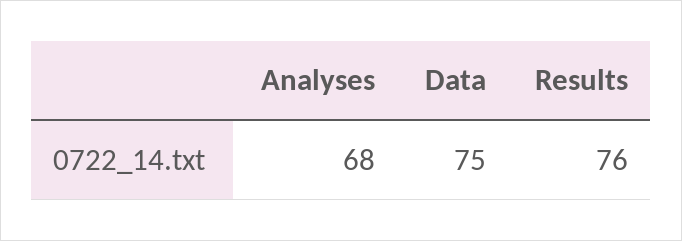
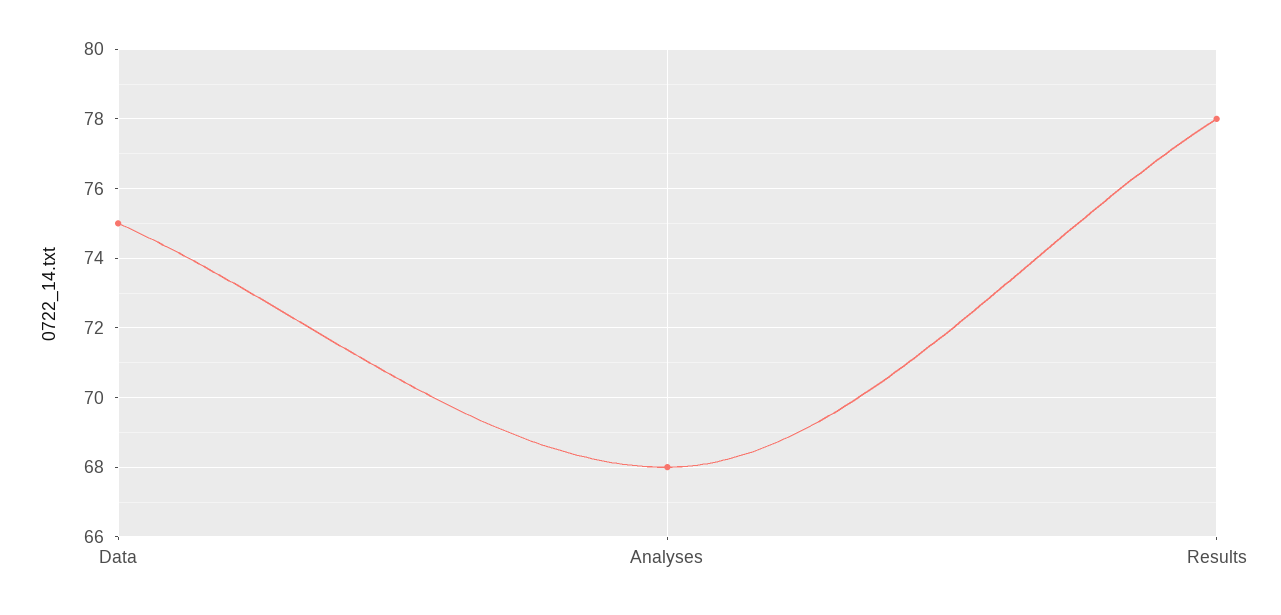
Results: 76 -> 78

